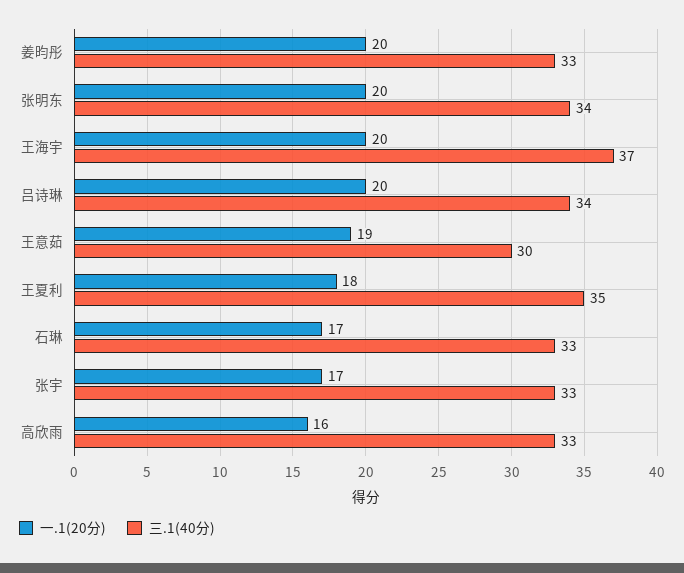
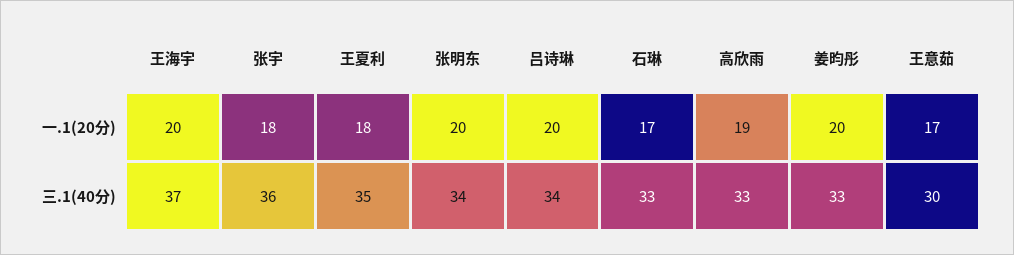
一.1(20分), 王意茹: 19 -> 17
一.1(20分), 张宇: 17 -> 18
三.1(40分), 张宇: 33 -> 36
一.1(20分), 高欣雨: 16 -> 19

